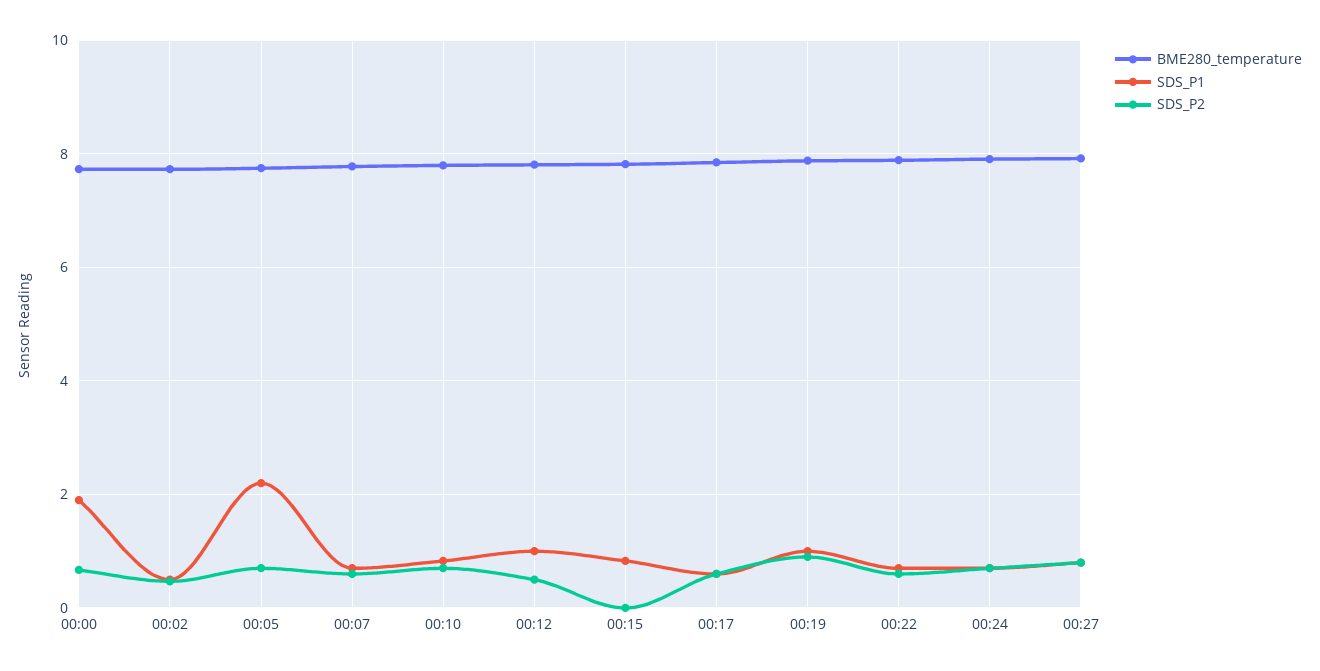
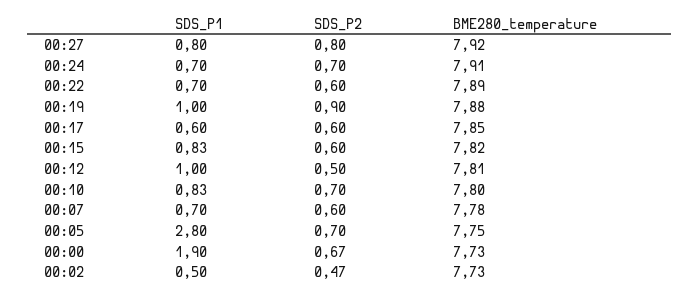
SDS_P1, 00:05: 2.2 -> 2.8
SDS_P2, 00:15: 0 -> 0.6

